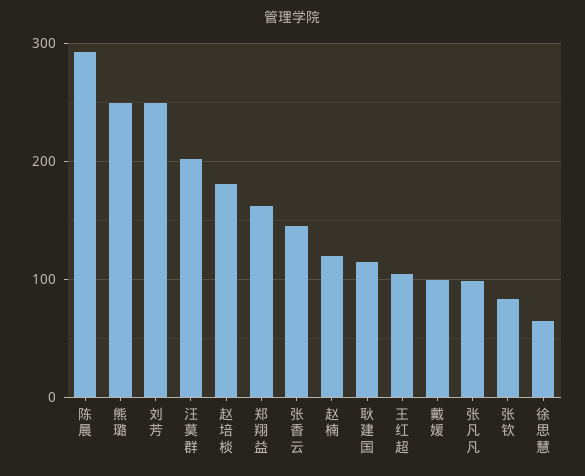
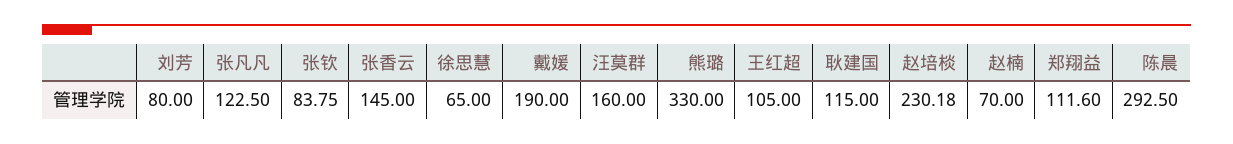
熊璐: 250 -> 330
刘芳: 250 -> 80
汪莫群: 200 -> 160
赵培棪: 180 -> 230.18
郑翔益: 160 -> 111.6
赵楠: 120 -> 70
戴媛: 100 -> 190
张凡凡: 100 -> 122.5

